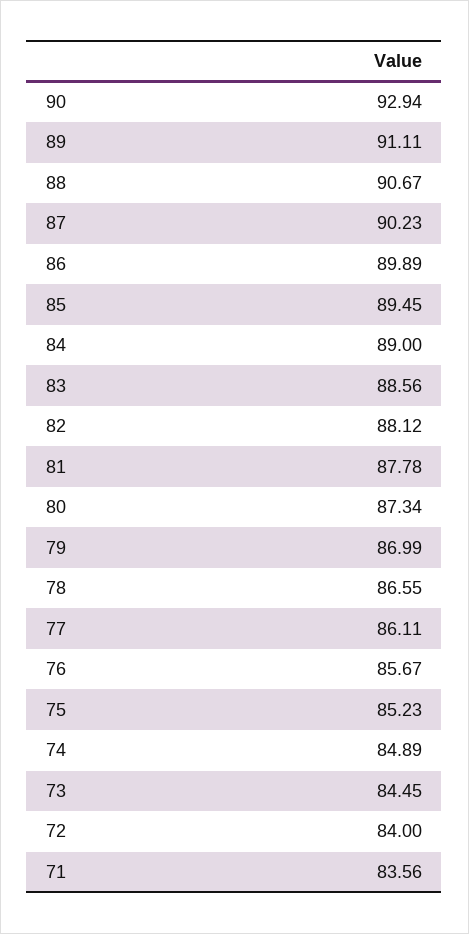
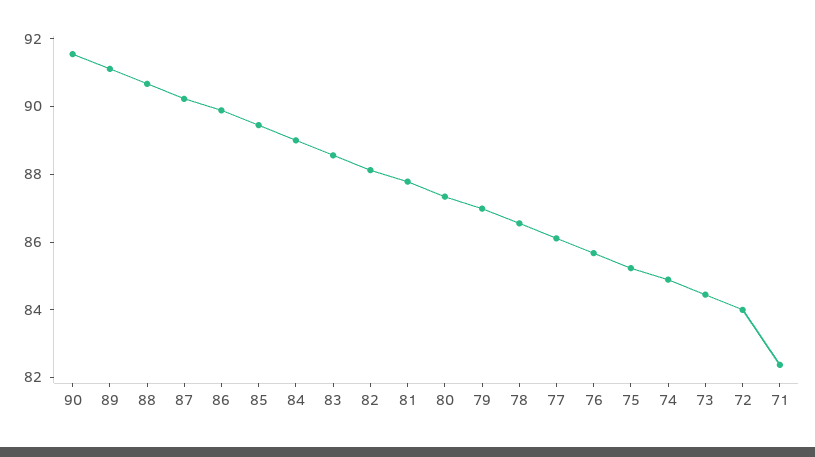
90: 92.94 -> 91.5
71: 83.56 -> 82.5

